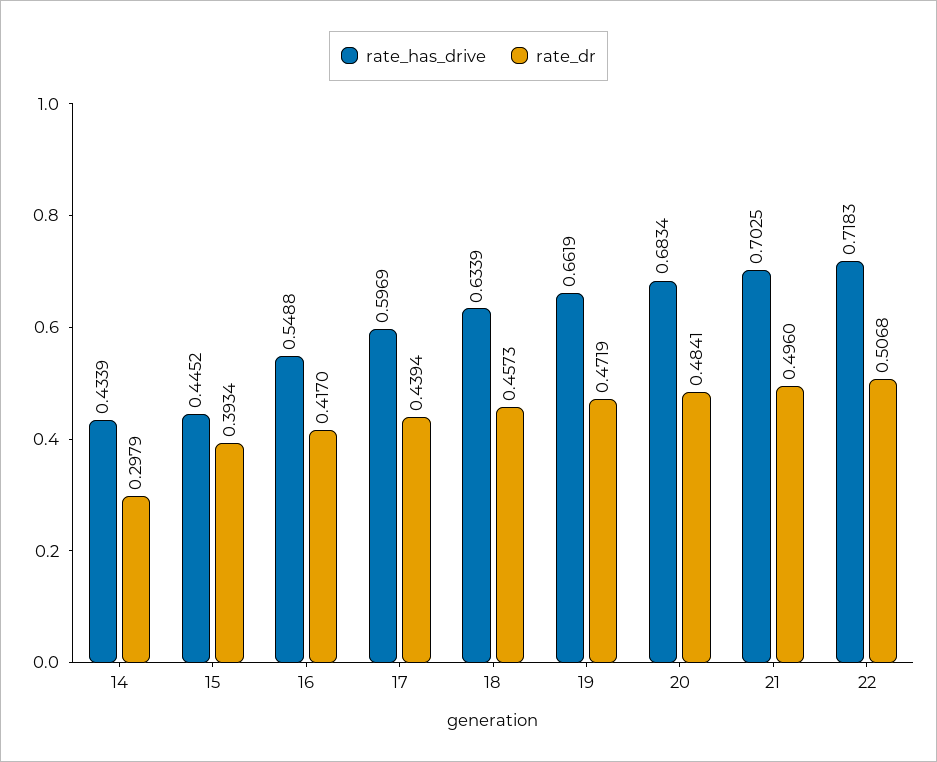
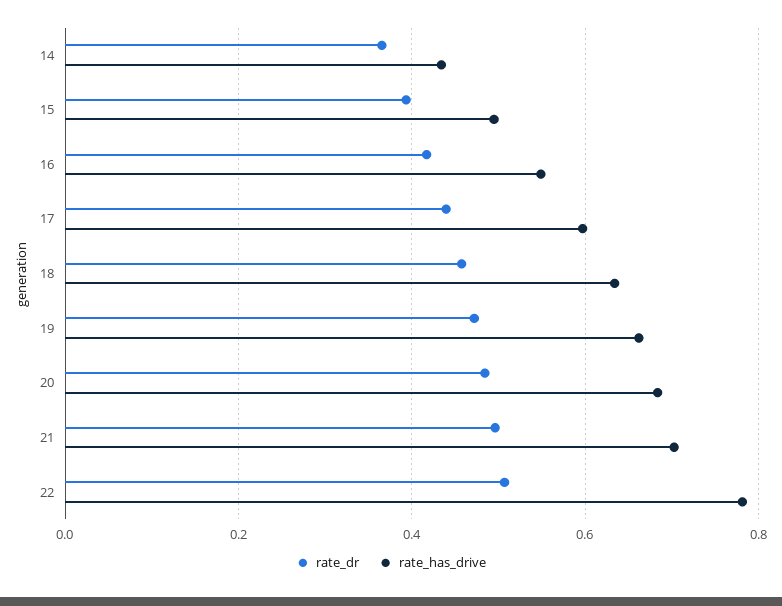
rate_dr, 14: 0.2979 -> 0.36
rate_has_drive, 15: 0.4452 -> 0.5
rate_has_drive, 22: 0.7183 -> 0.78

